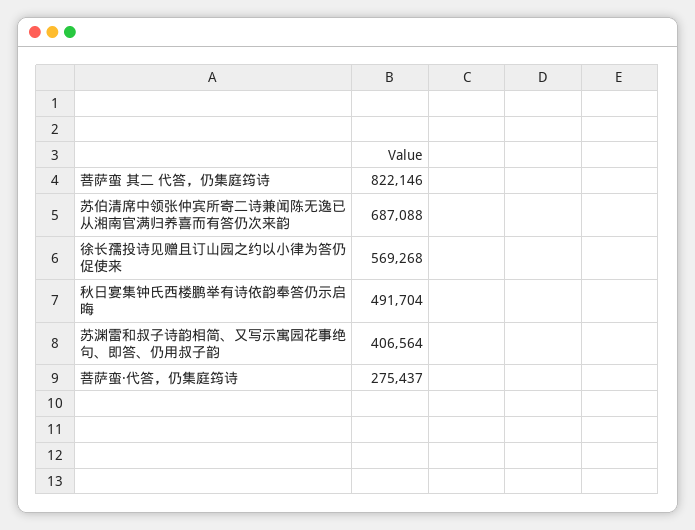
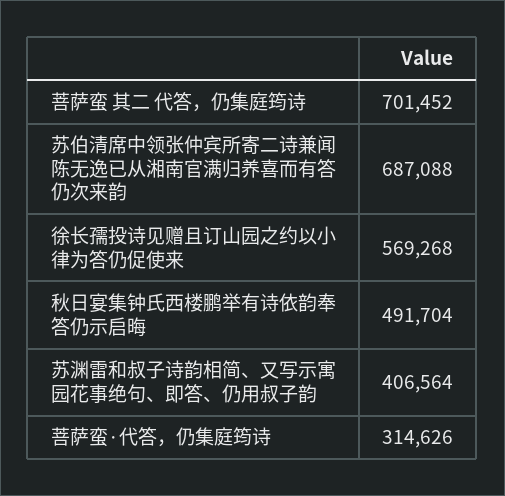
菩萨蛮 其二 代答，仍集庭筠诗: 822146 -> 701452
菩萨蛮·代答，仍集庭筠诗: 275437 -> 314626

